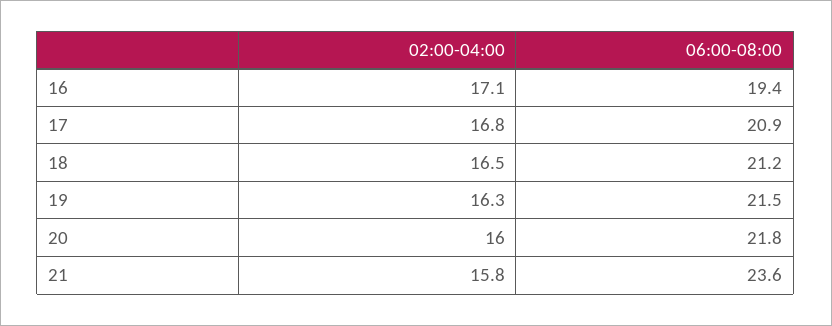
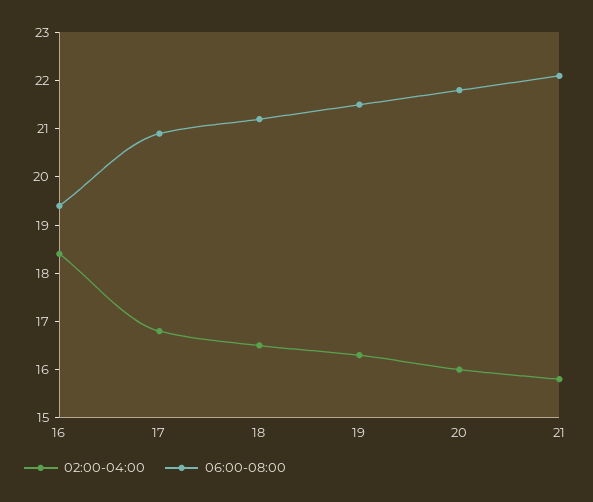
02:00-04:00, 16: 17.1 -> 18.5
06:00-08:00, 21: 23.6 -> 22

